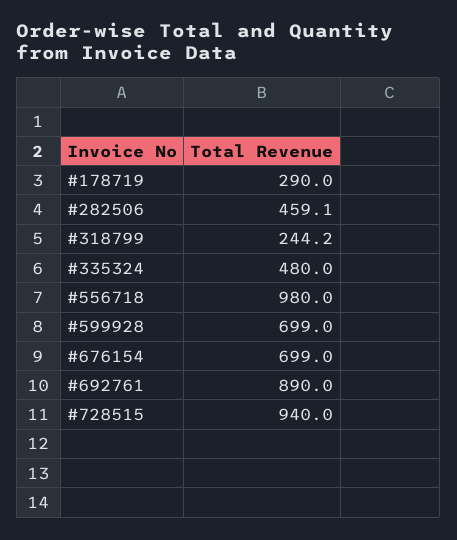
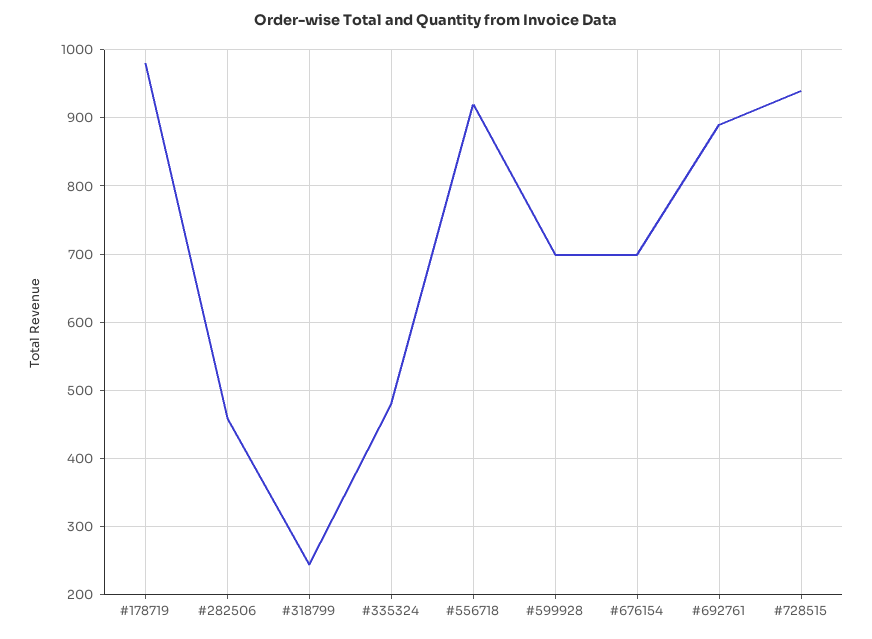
#178719: 290 -> 980
#556718: 980 -> 920

